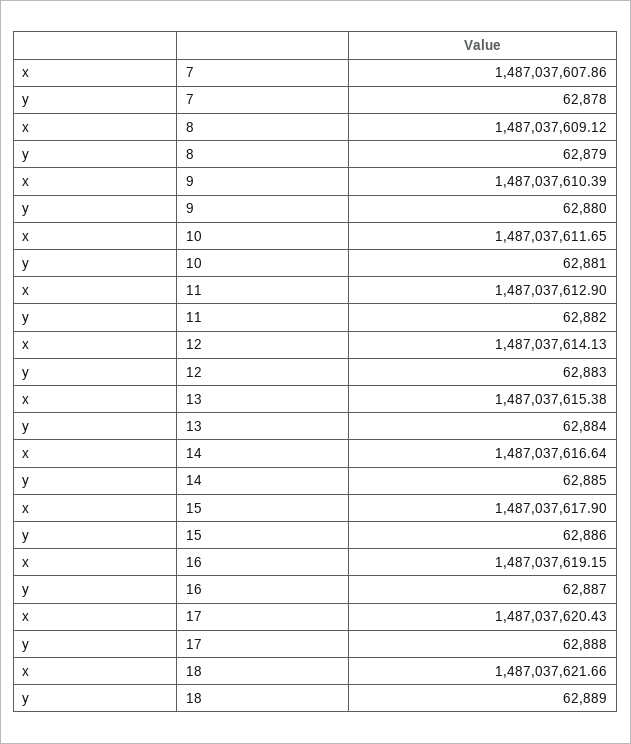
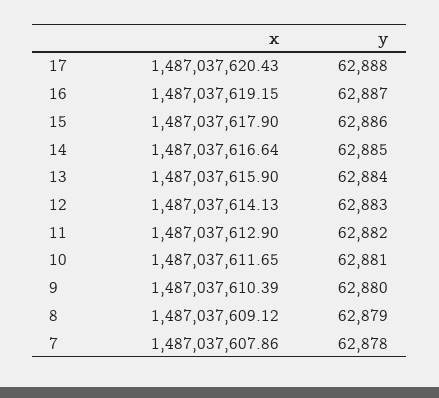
x, 13: 1487037615.38 -> 1487037615.9
x, 18: 1487037621.66 -> none
y, 18: 62889 -> none

